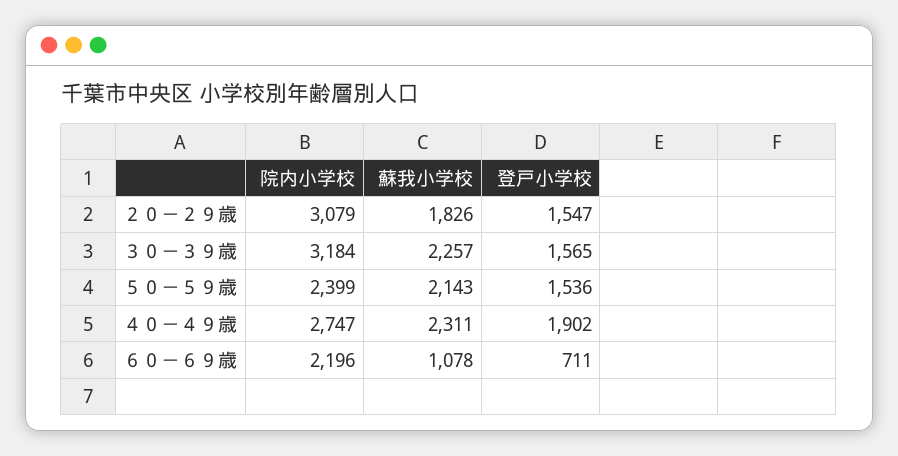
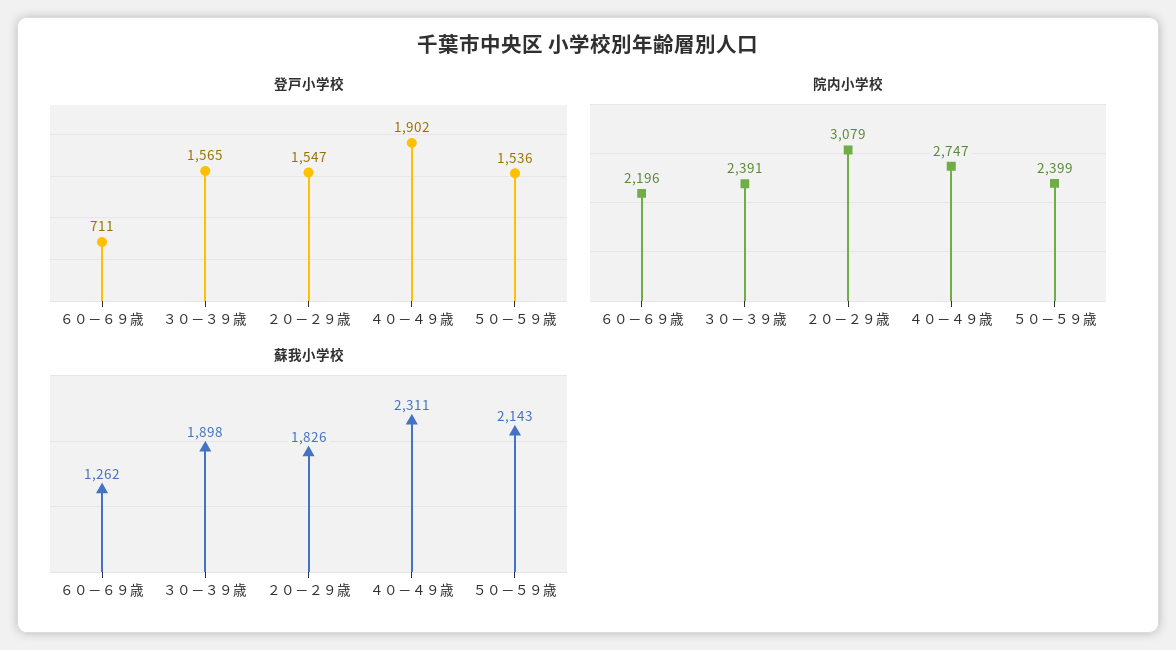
院内小学校, ３０－３９歳: 3184 -> 2391
蘇我小学校, ３０－３９歳: 2257 -> 1898
蘇我小学校, ６０－６９歳: 1078 -> 1262

